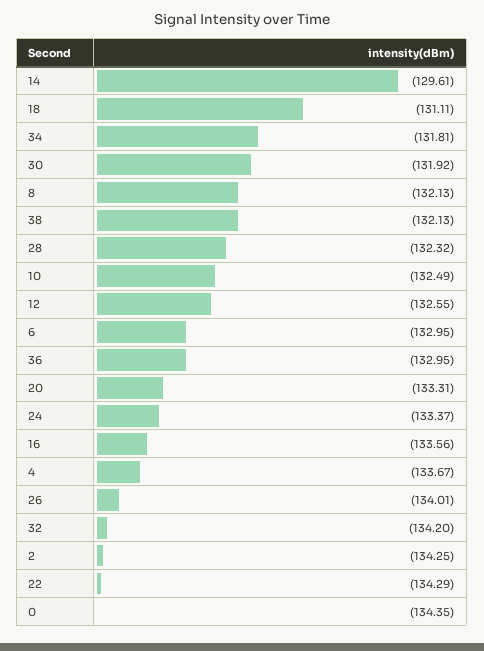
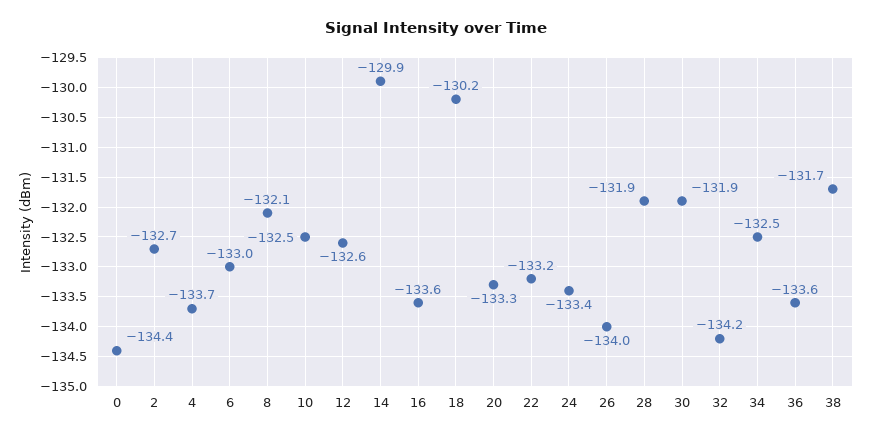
14: -129.61 -> -129.9
18: -131.11 -> -130.2
34: -131.81 -> -132.5
38: -132.13 -> -131.7
28: -132.32 -> -131.9
36: -132.95 -> -133.6
2: -134.25 -> -132.7
22: -134.29 -> -133.2

